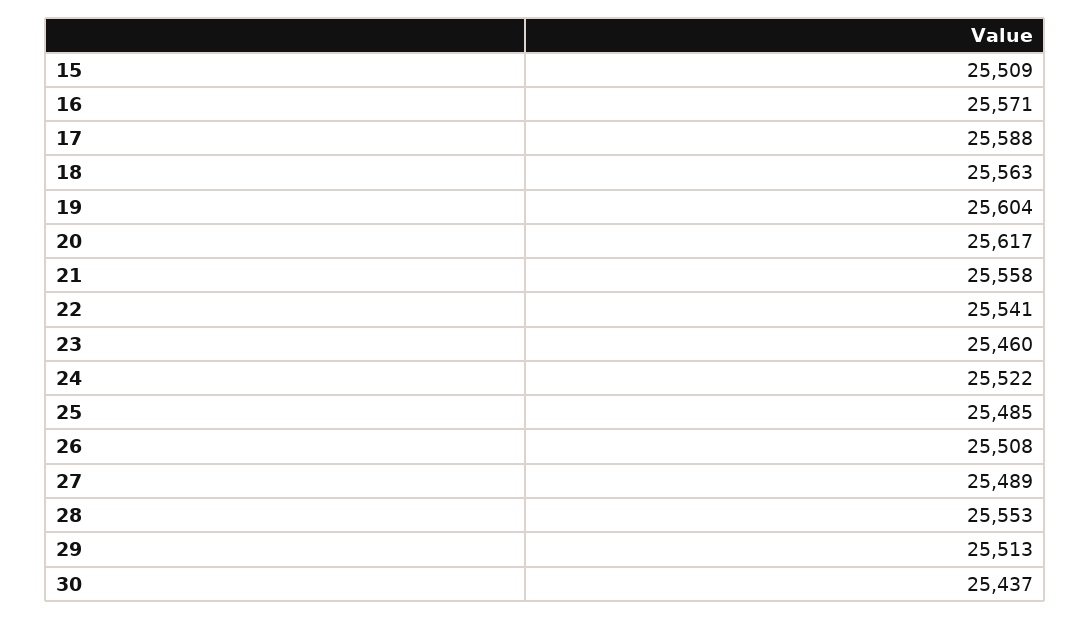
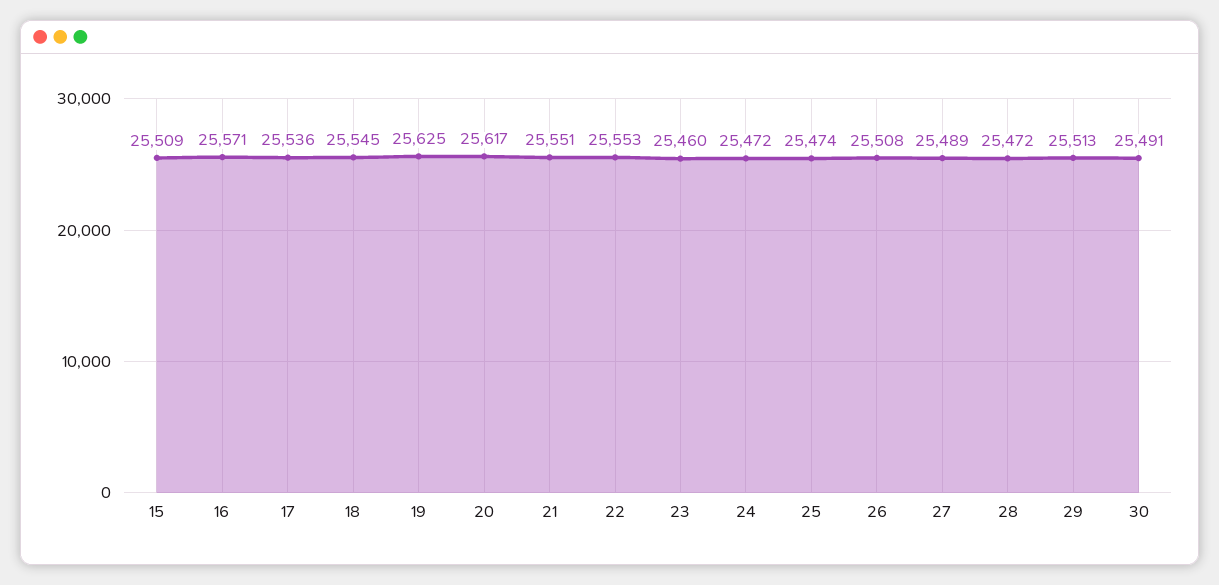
17: 25588 -> 25536
18: 25563 -> 25545
19: 25604 -> 25625
21: 25558 -> 25551
22: 25541 -> 25553
24: 25522 -> 25472
25: 25485 -> 25474
28: 25553 -> 25472
30: 25437 -> 25491

